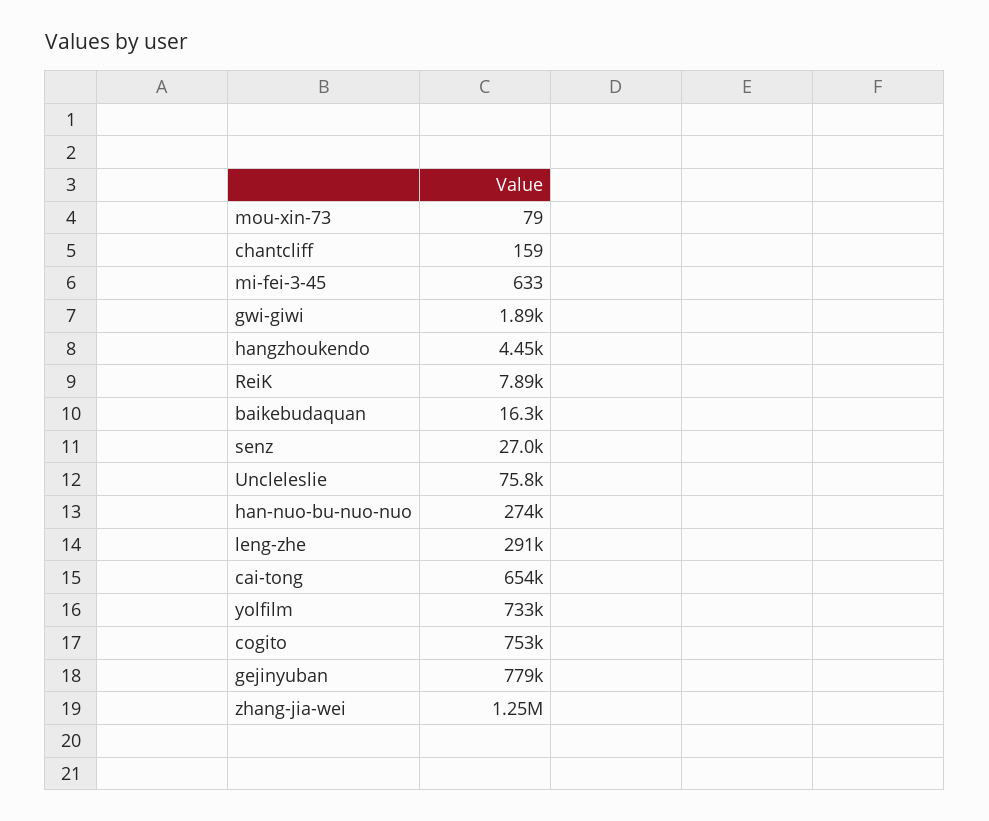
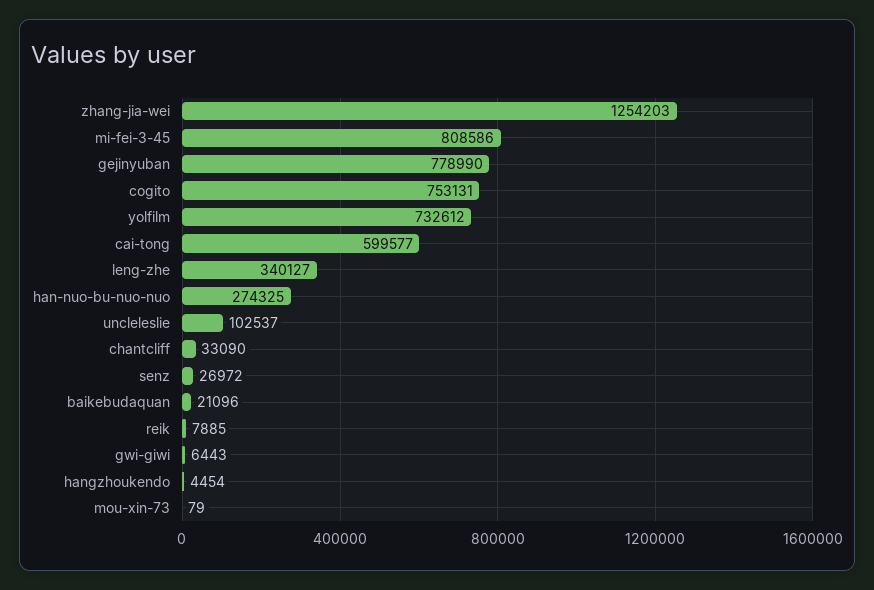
chantcliff: 159 -> 33090
mi-fei-3-45: 633 -> 808586
gwi-giwi: 1890 -> 6443
baikebudaquan: 16300 -> 21096
Uncleleslie: 75800 -> 102537
leng-zhe: 291000 -> 340127
cai-tong: 654000 -> 599577

